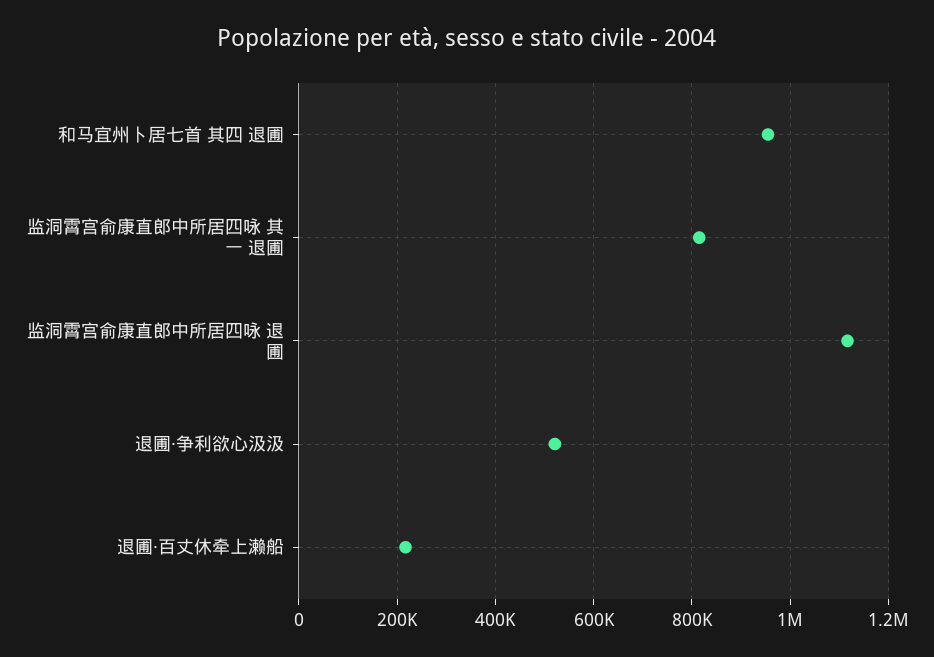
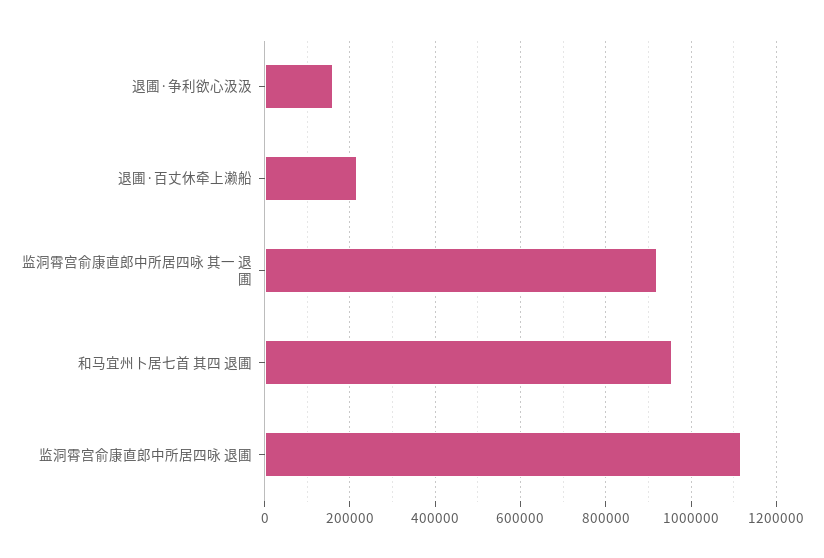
监洞霄宫俞康直郎中所居四咏 其一 退圃: 820000 -> 920000
退圃·争利欲心汲汲: 520000 -> 160000

